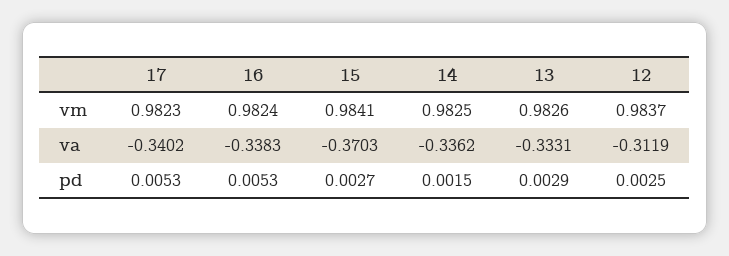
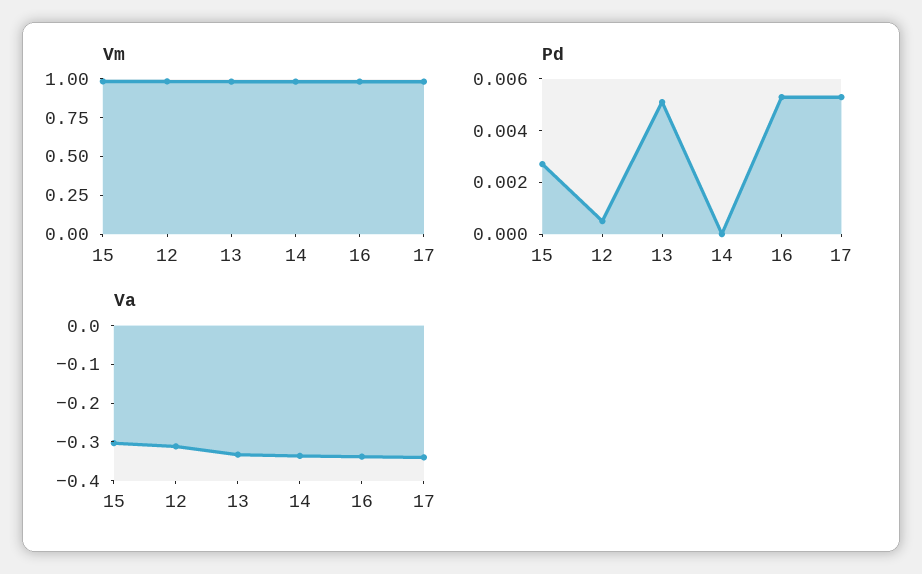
va, 15: -0.3703 -> -0.3
pd, 14: 0.0015 -> 0
pd, 13: 0.0029 -> 0.005
pd, 12: 0.0025 -> 0.0005

